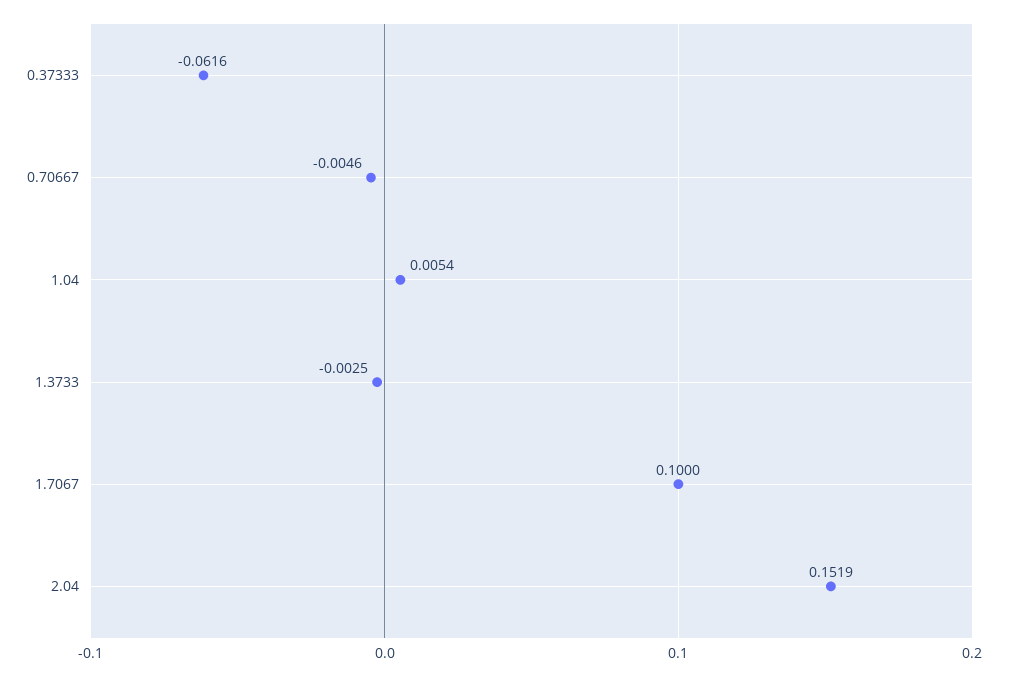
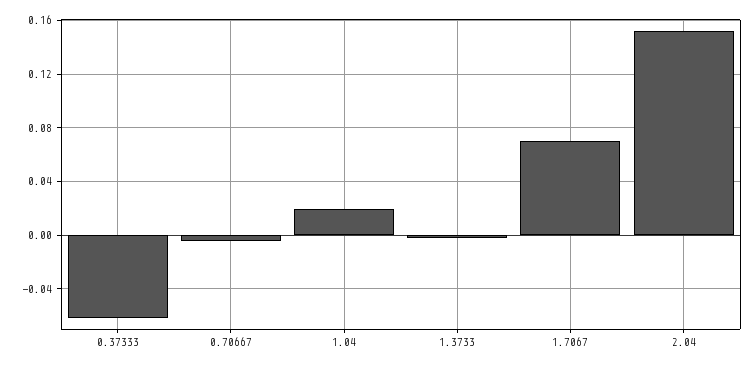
1.04: 0.0054 -> 0.02
1.7067: 0.1 -> 0.07

